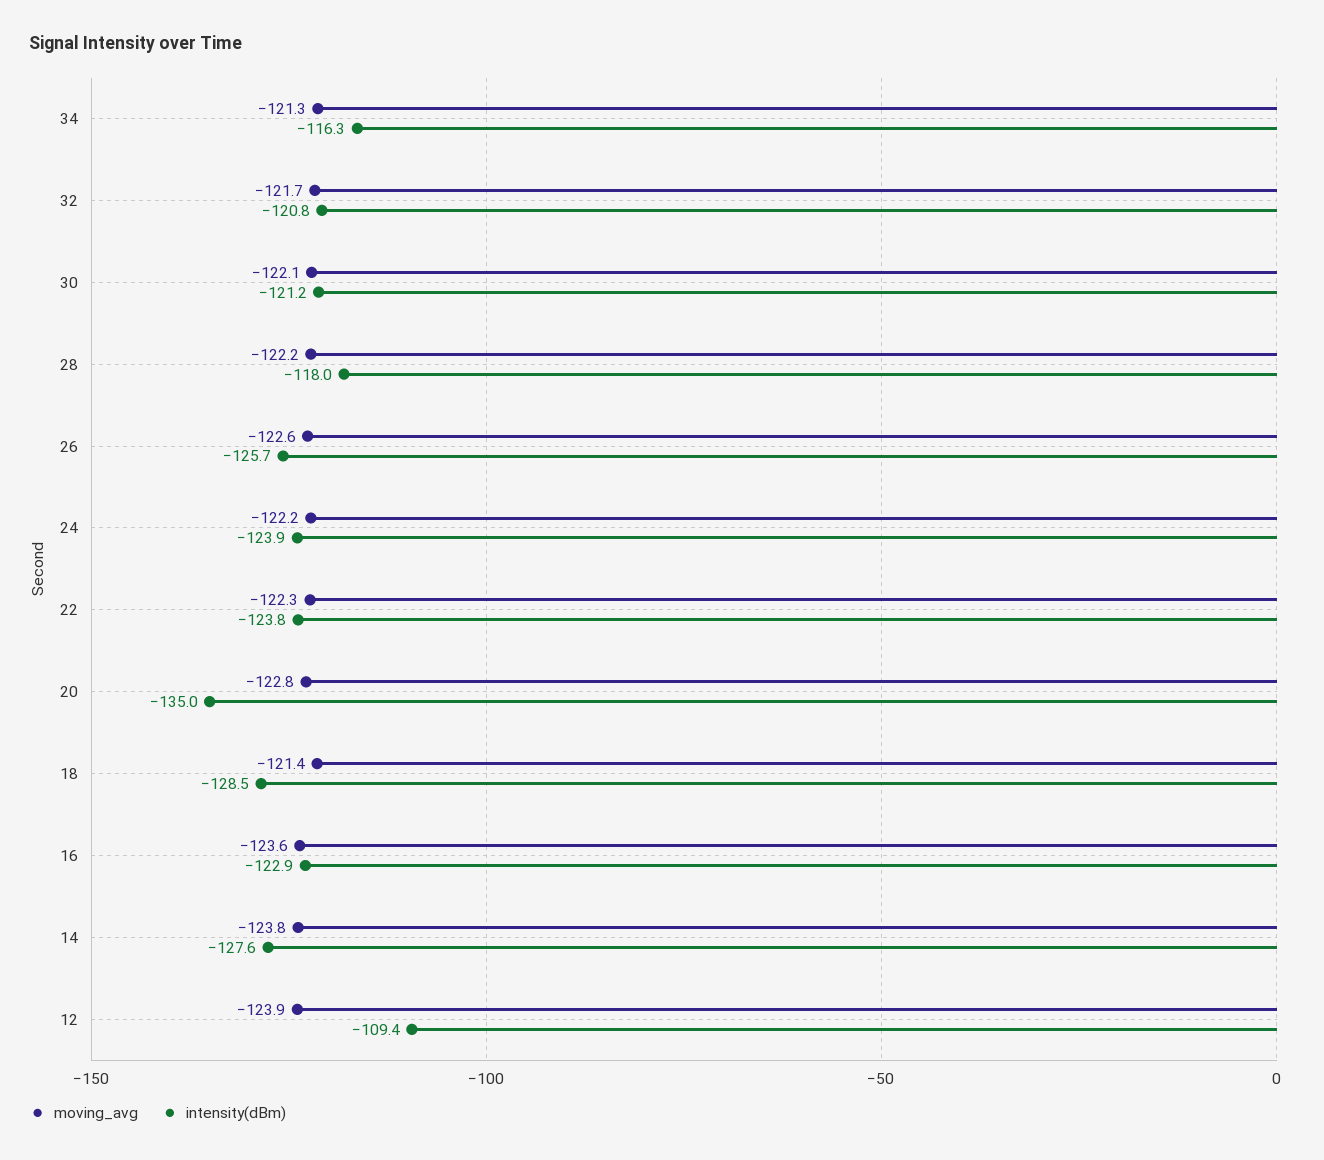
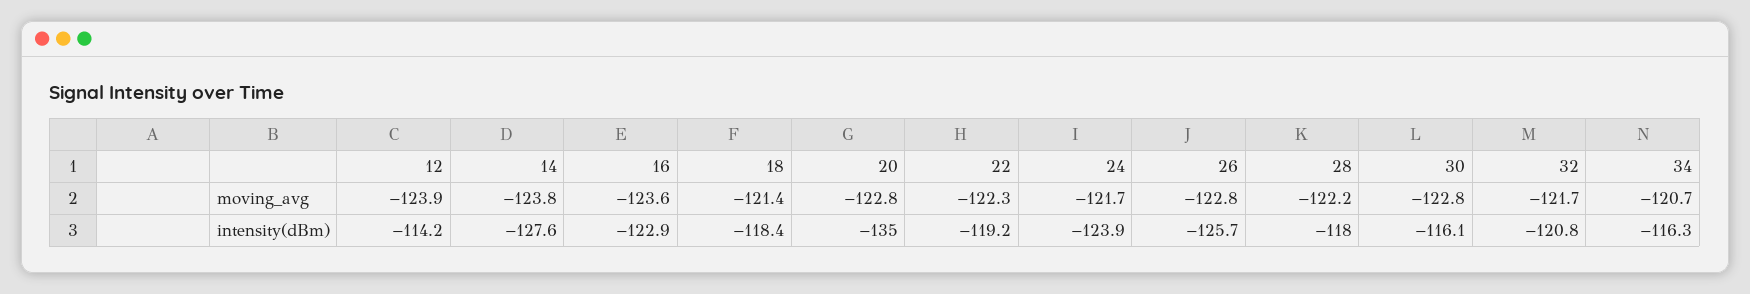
moving_avg, 34: -121.3 -> -120.7
moving_avg, 30: -122.1 -> -122.8
intensity(dBm), 30: -121.2 -> -116.1
moving_avg, 26: -122.6 -> -122.8
moving_avg, 24: -122.2 -> -121.7
intensity(dBm), 22: -123.8 -> -119.2
intensity(dBm), 18: -128.5 -> -118.4
intensity(dBm), 12: -109.4 -> -114.2

